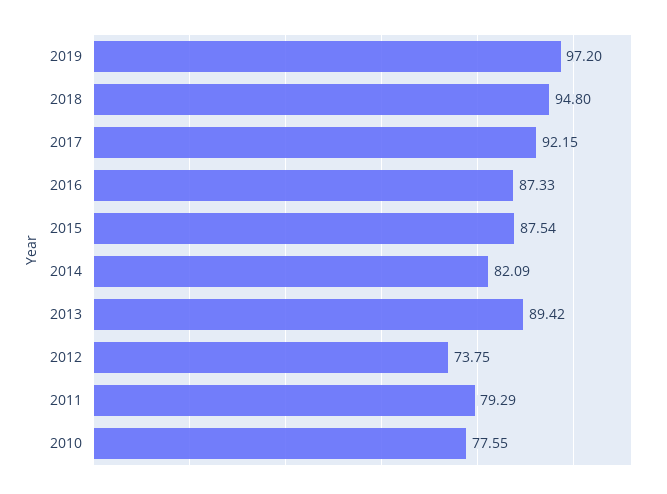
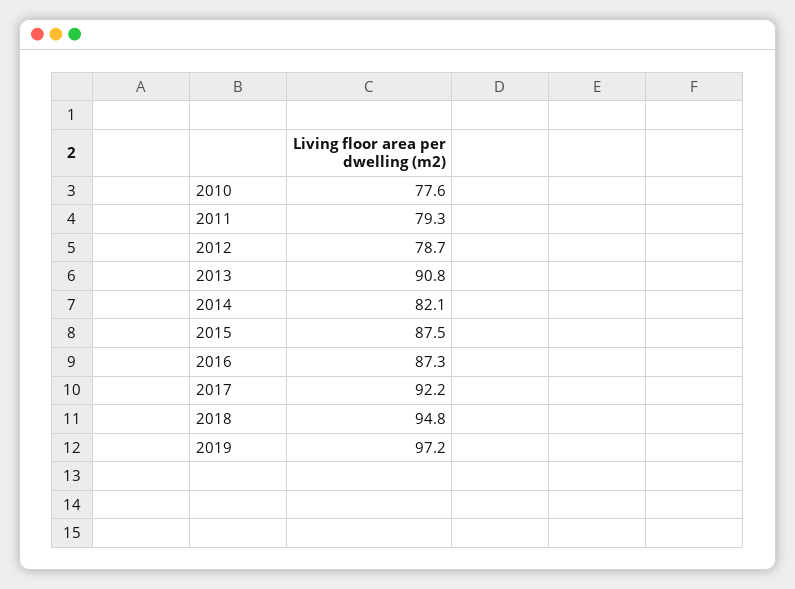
2013: 89.42 -> 90.8
2012: 73.75 -> 78.7

